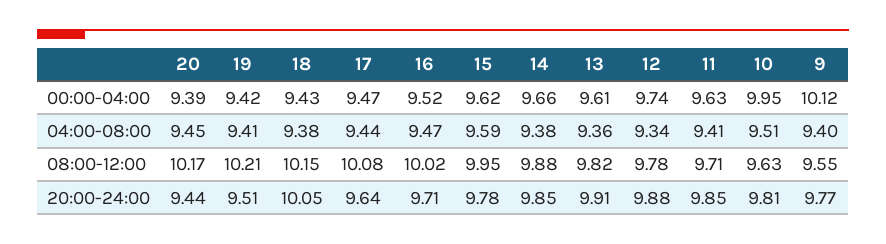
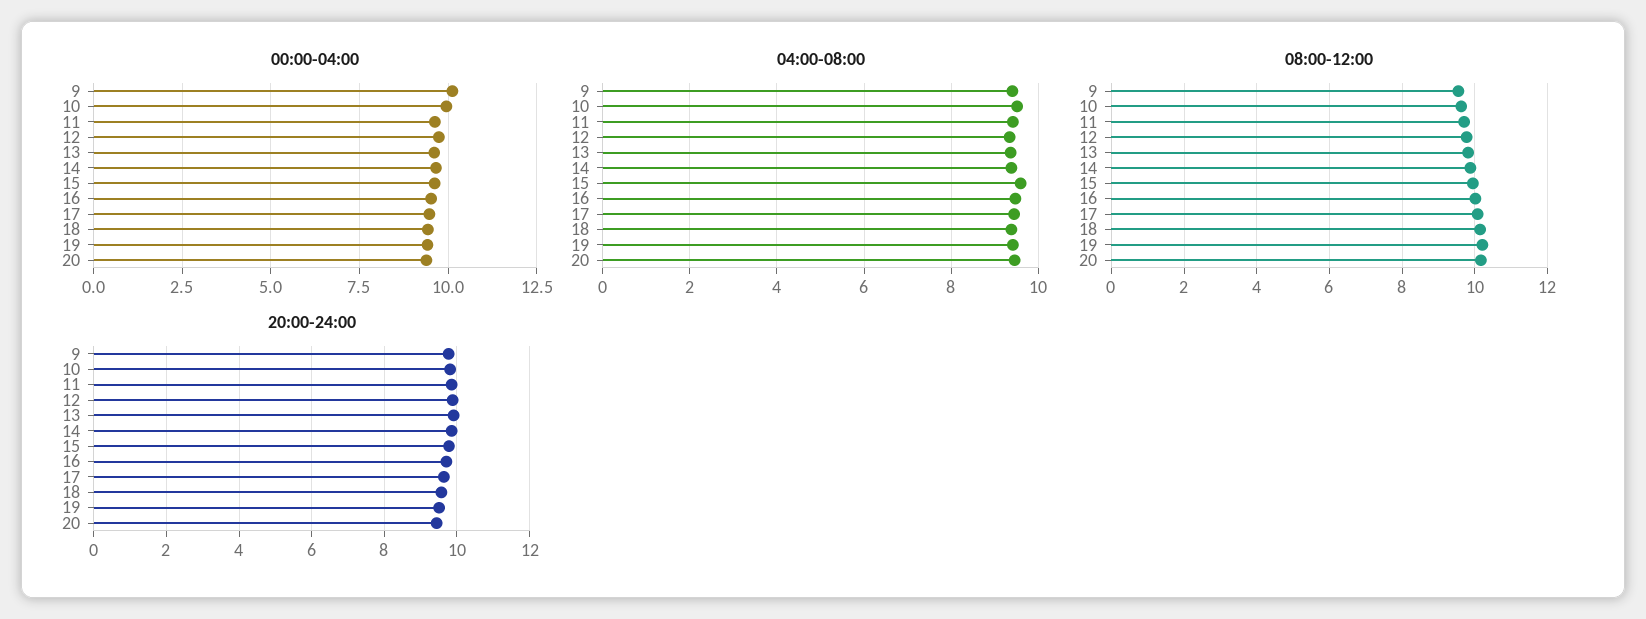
20:00-24:00, 18: 10.05 -> 9.6

